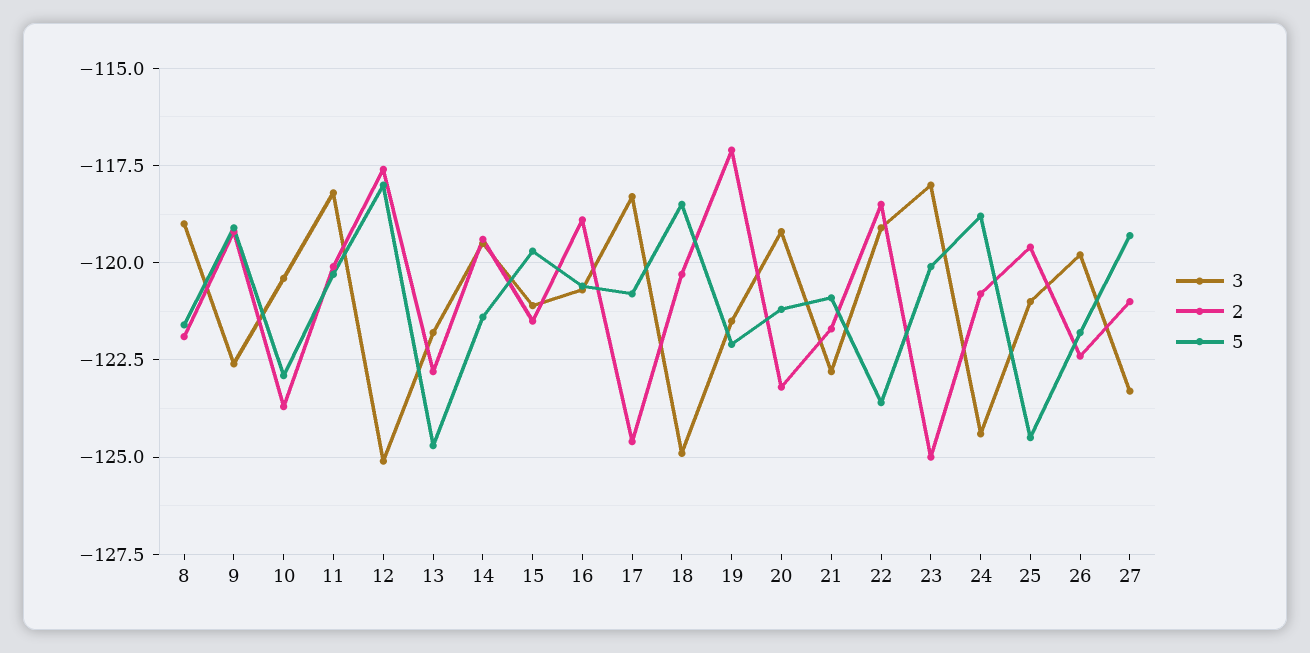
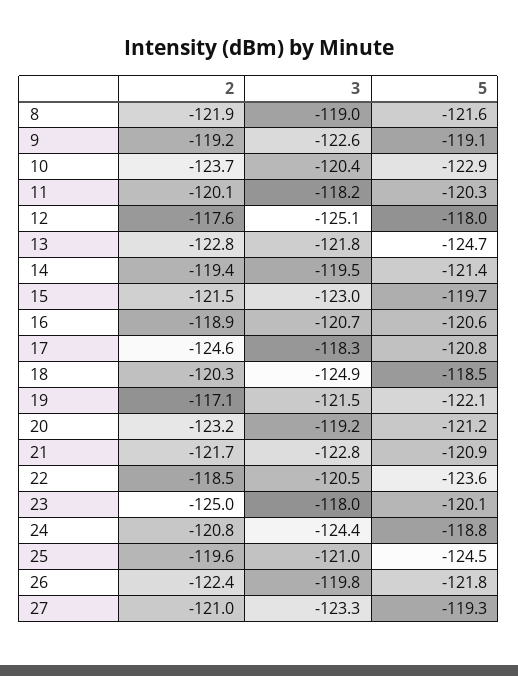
3, 15: -121 -> -123
3, 22: -119 -> -120.5

